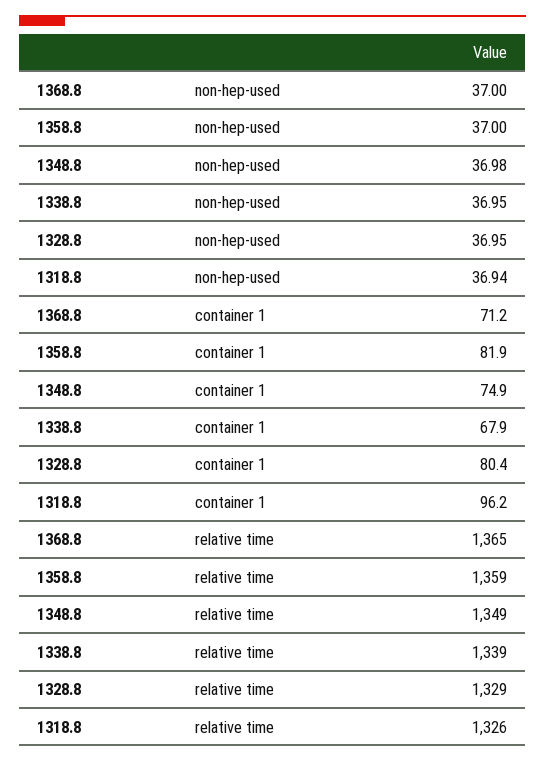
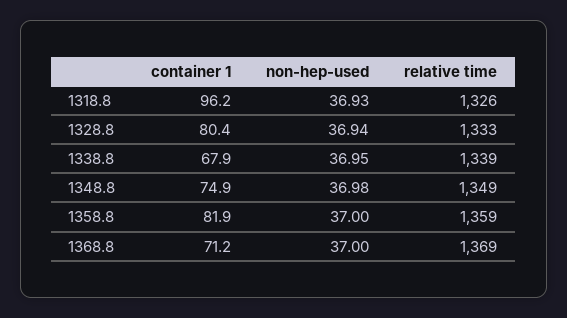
1328.8, non-hep-used: 36.95 -> 36.94
1318.8, non-hep-used: 36.94 -> 36.93
1368.8, relative time: 1365 -> 1369
1328.8, relative time: 1329 -> 1333

